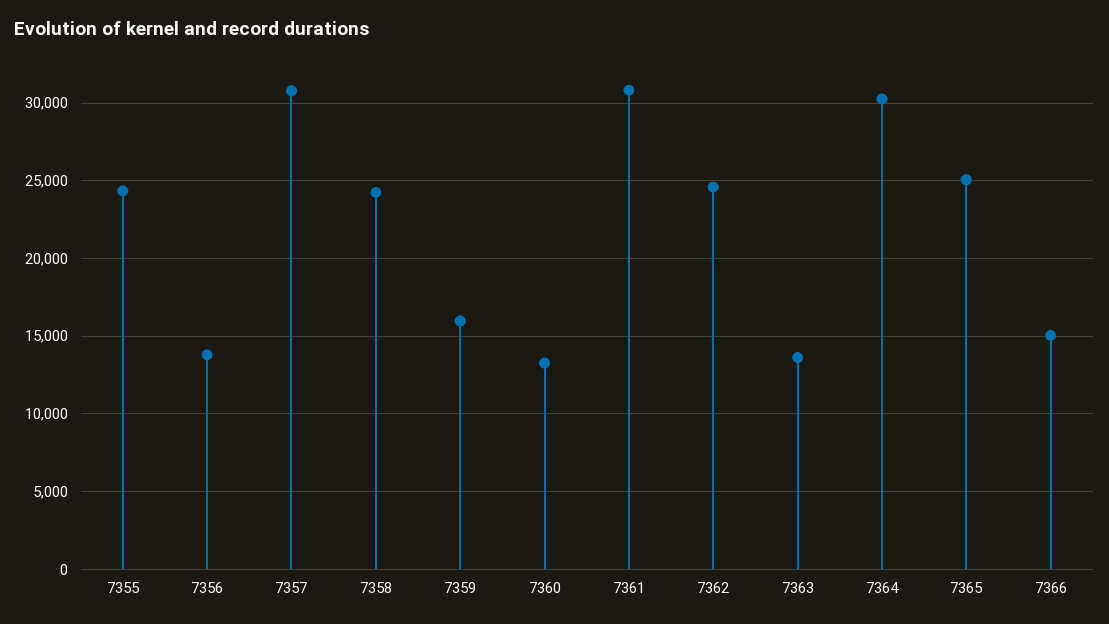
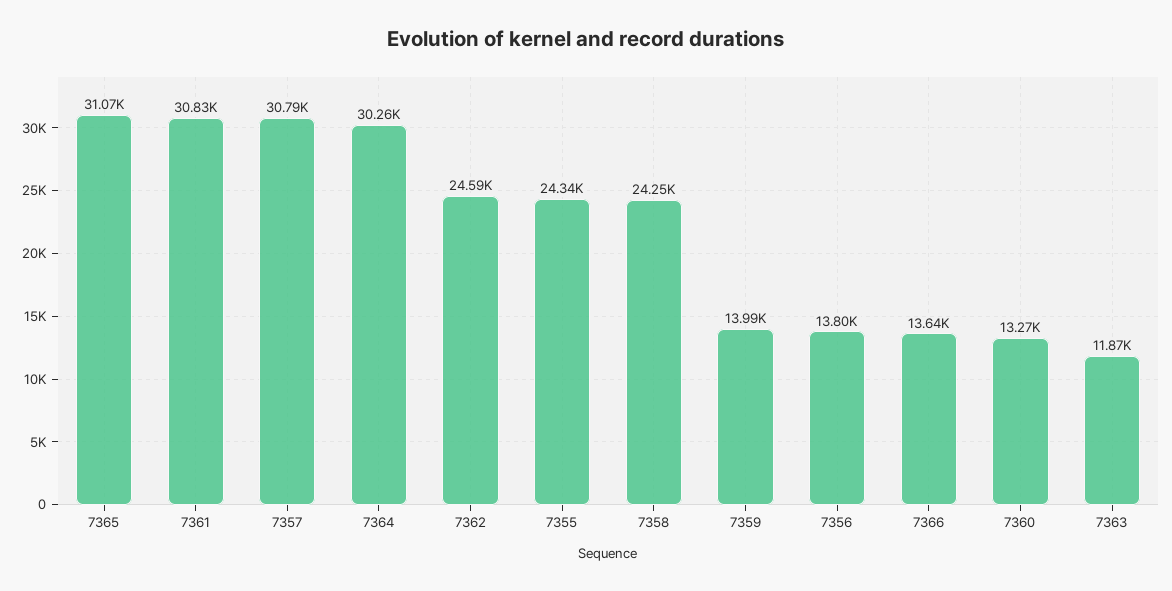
7359: 16000 -> 13990
7363: 13500 -> 11870
7365: 25000 -> 31070
7366: 15000 -> 13640

